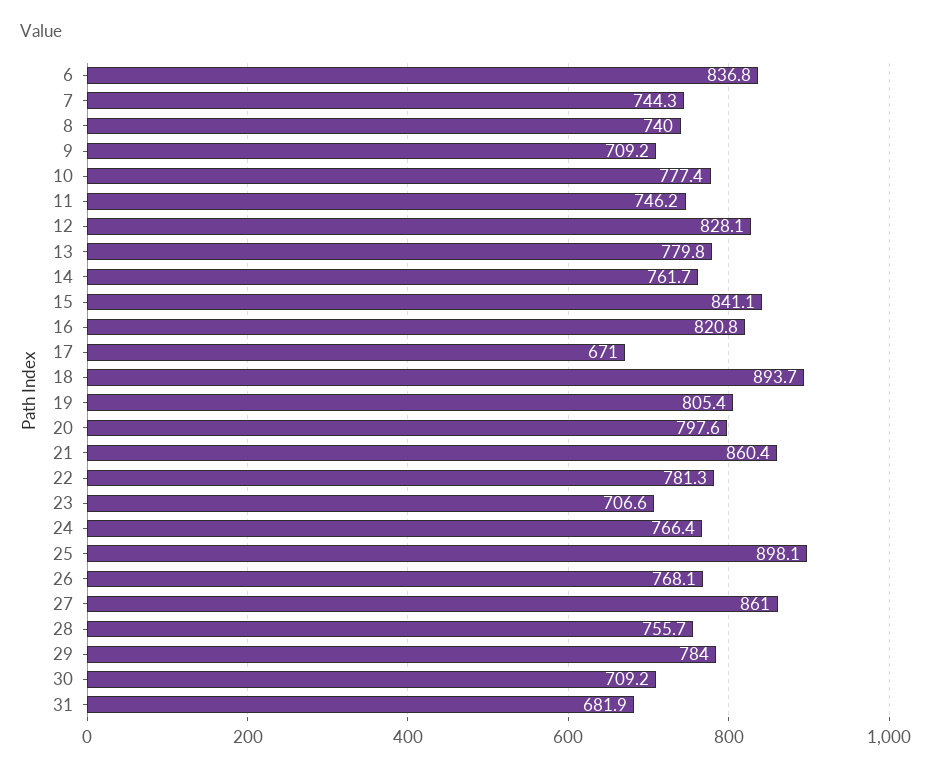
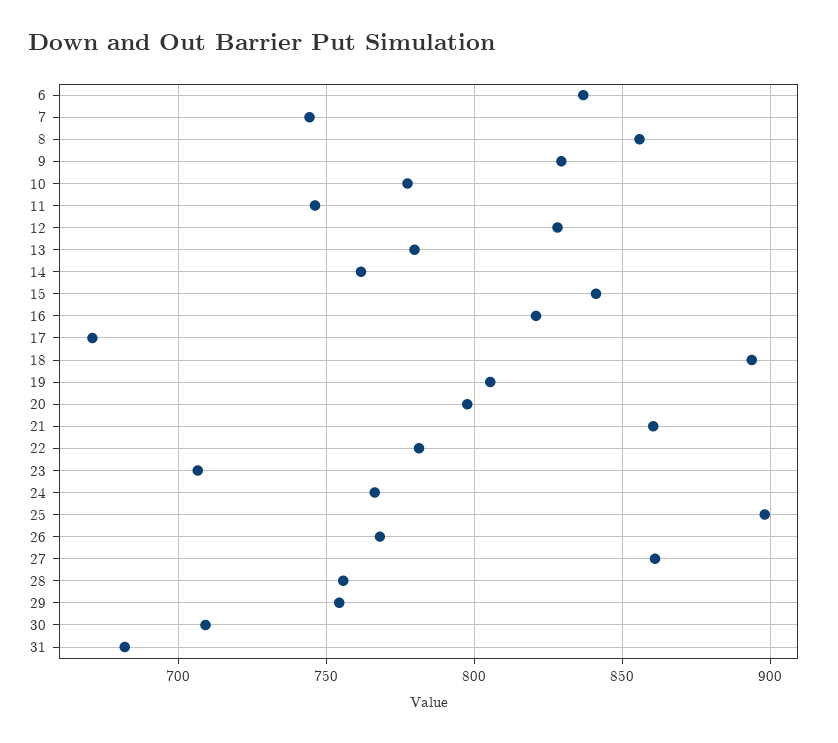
8: 740 -> 855
9: 709.2 -> 830
29: 784 -> 755

